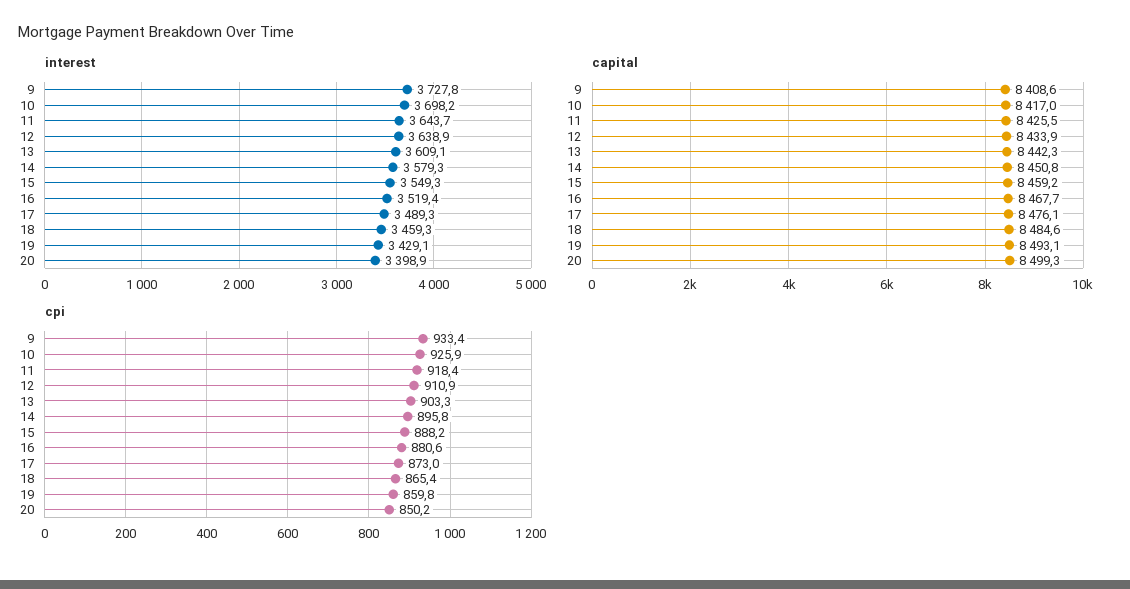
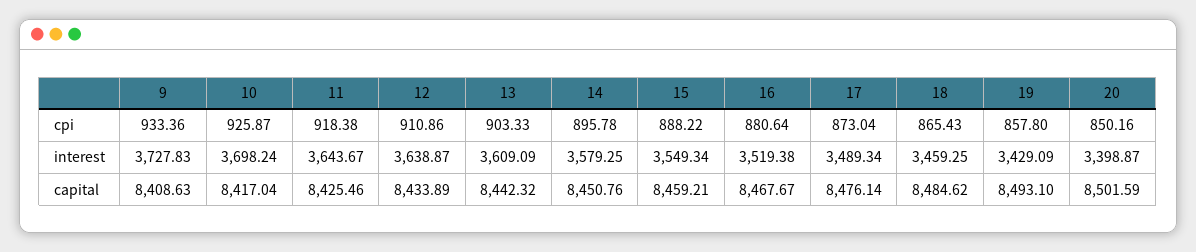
capital, 20: 8499.3 -> 8501.59
cpi, 19: 859.8 -> 857.8

